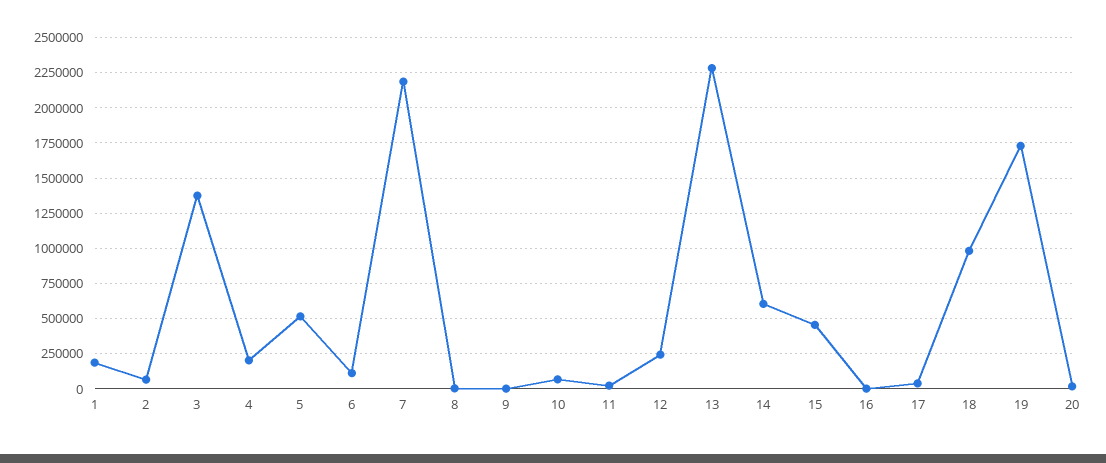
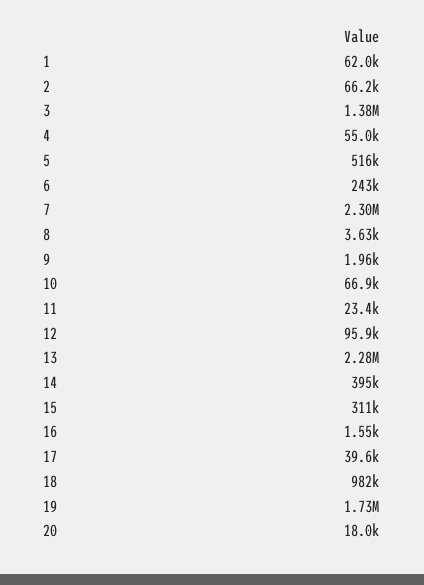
1: 200000 -> 62000
4: 200000 -> 55000
6: 100000 -> 243000
7: 2200000 -> 2300000
12: 250000 -> 95900
14: 600000 -> 395000
15: 450000 -> 311000

